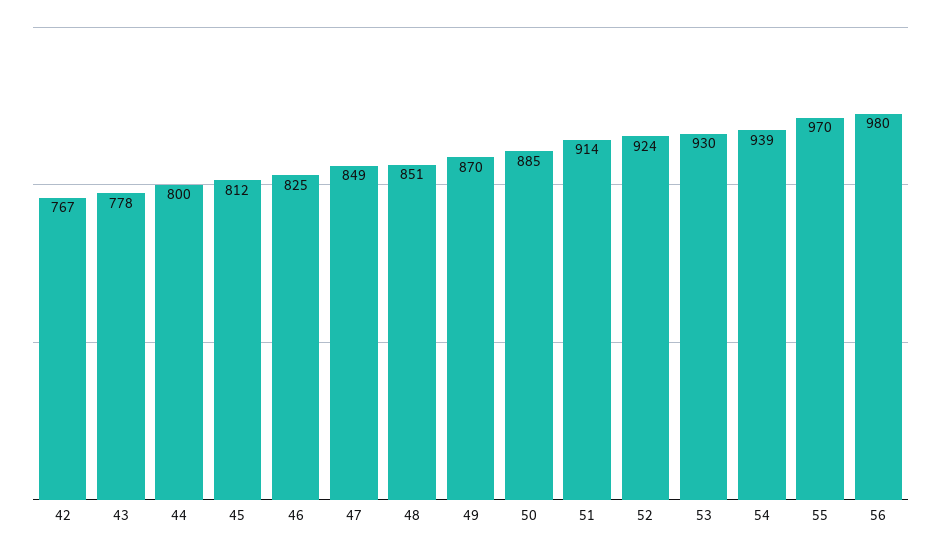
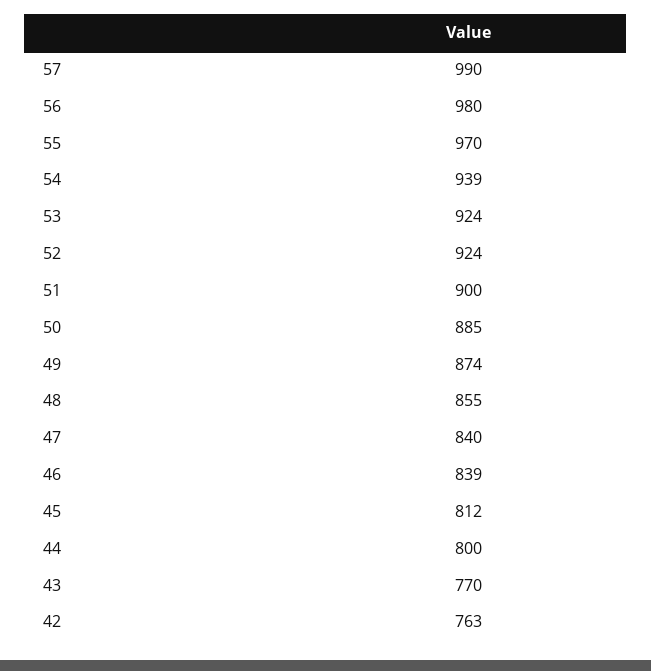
42: 767 -> 763
43: 778 -> 770
46: 825 -> 839
47: 849 -> 840
48: 851 -> 855
49: 870 -> 874
51: 914 -> 900
53: 930 -> 924
57: none -> 990

